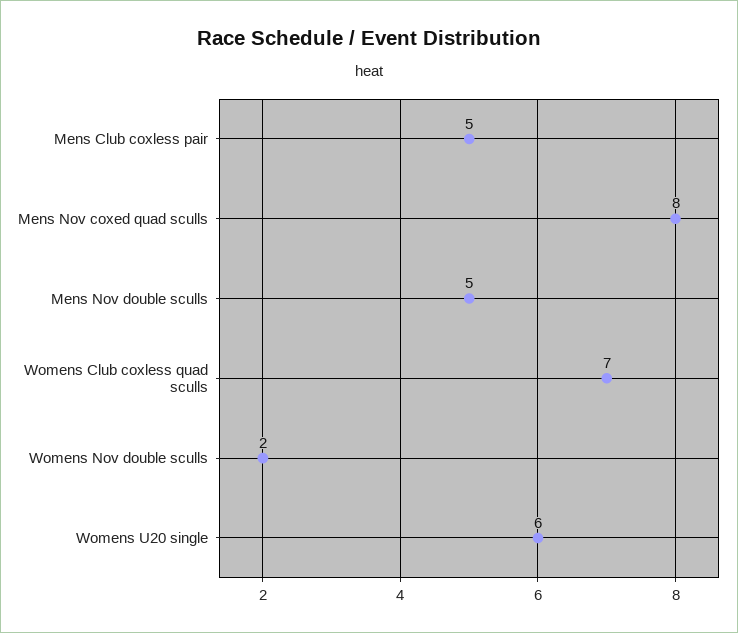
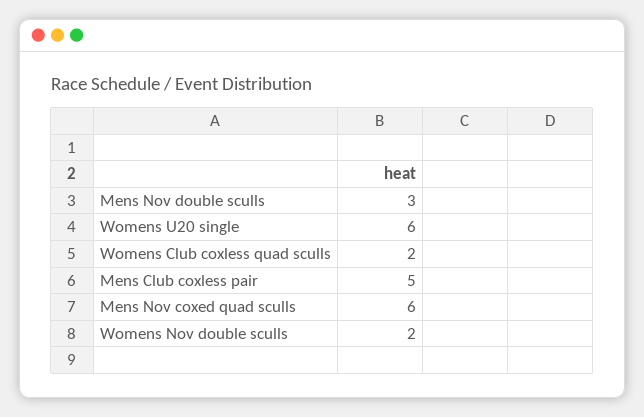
Mens Nov coxed quad sculls: 8 -> 6
Mens Nov double sculls: 5 -> 3
Womens Club coxless quad sculls: 7 -> 2

